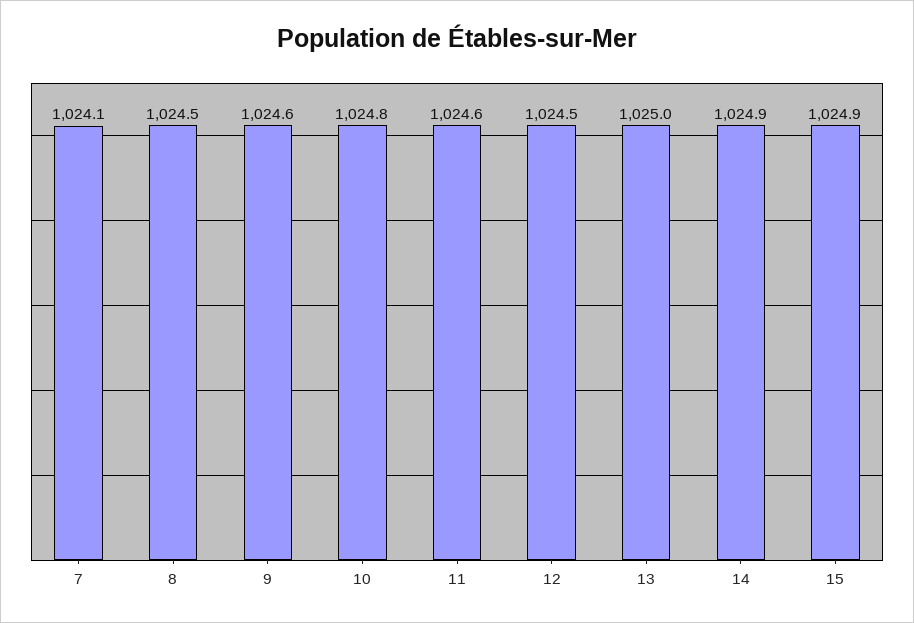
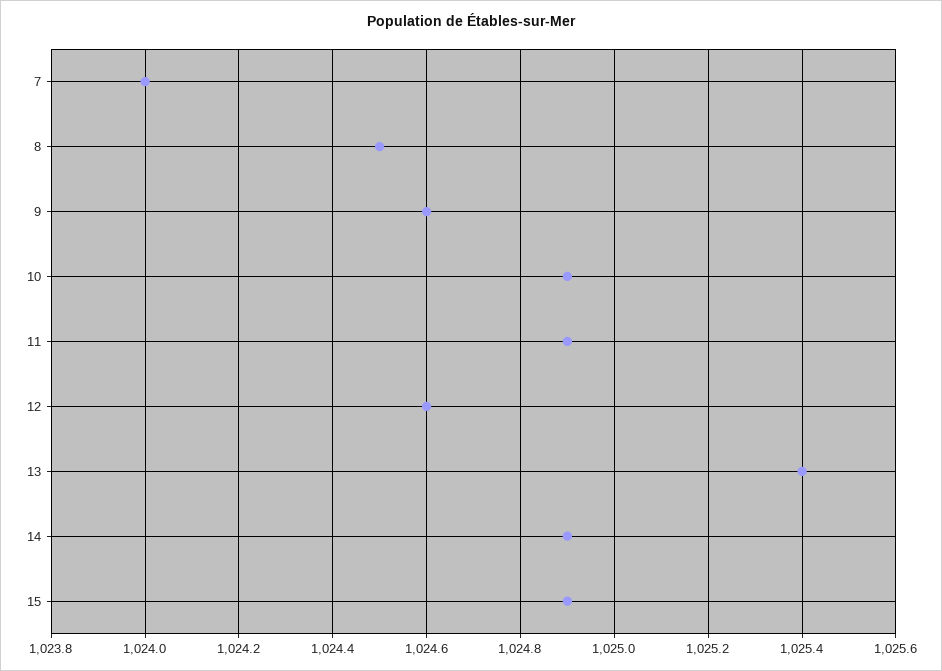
7: 1024.1 -> 1024
10: 1024.8 -> 1024.9
11: 1024.6 -> 1024.9
12: 1024.5 -> 1024.6
13: 1025 -> 1025.4

